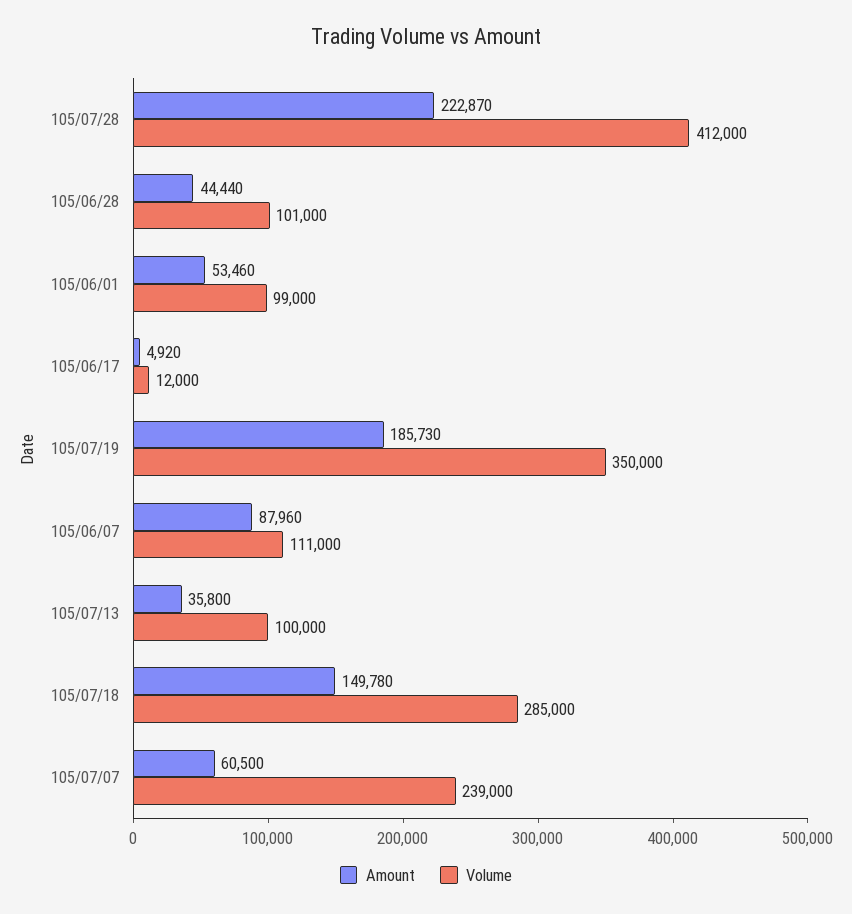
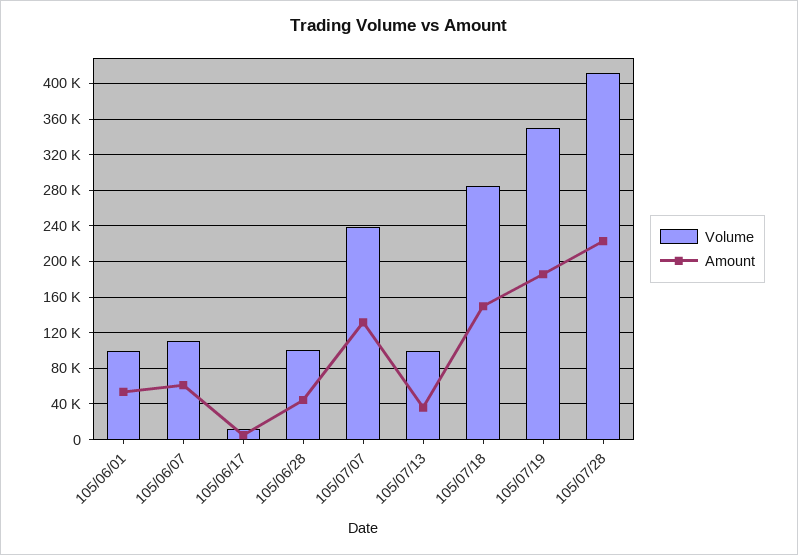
Amount, 105/06/07: 87960 -> 60000
Amount, 105/07/07: 60500 -> 130000

